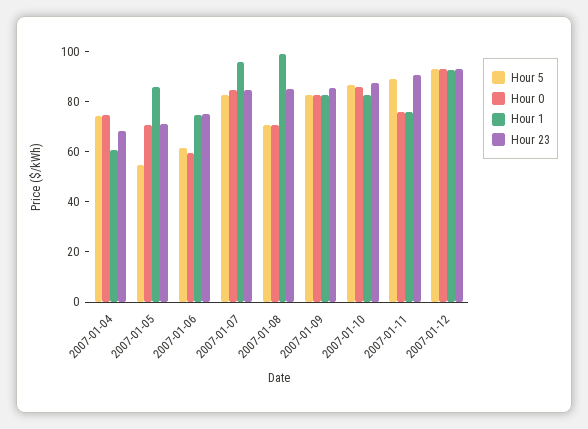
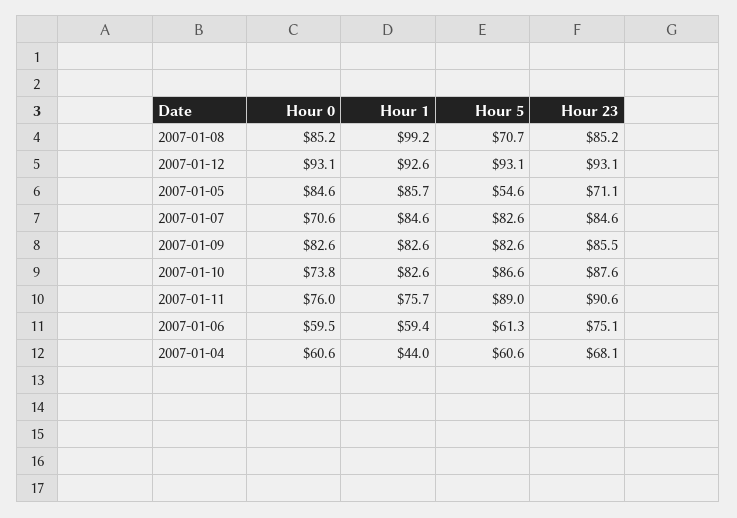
Hour 5, 2007-01-04: 75 -> 60.6
Hour 0, 2007-01-04: 75 -> 60.6
Hour 1, 2007-01-04: 60 -> 44
Hour 0, 2007-01-05: 70 -> 84.6
Hour 1, 2007-01-06: 75 -> 59.4
Hour 0, 2007-01-07: 85 -> 70.6
Hour 1, 2007-01-07: 95 -> 84.6
Hour 0, 2007-01-08: 70 -> 85.2
Hour 0, 2007-01-10: 85 -> 73.8

